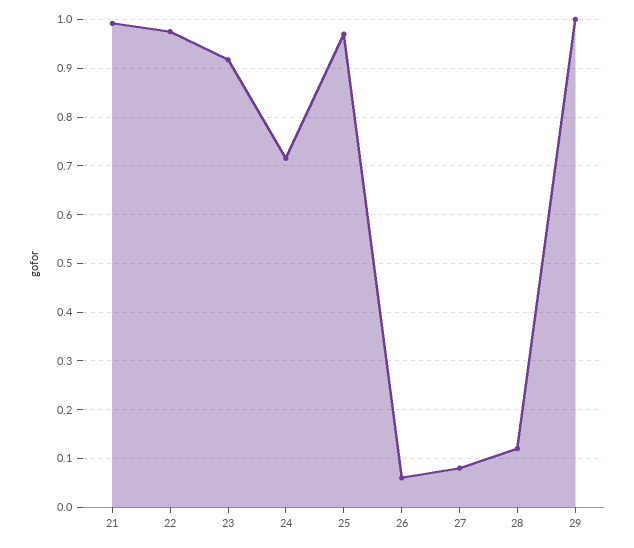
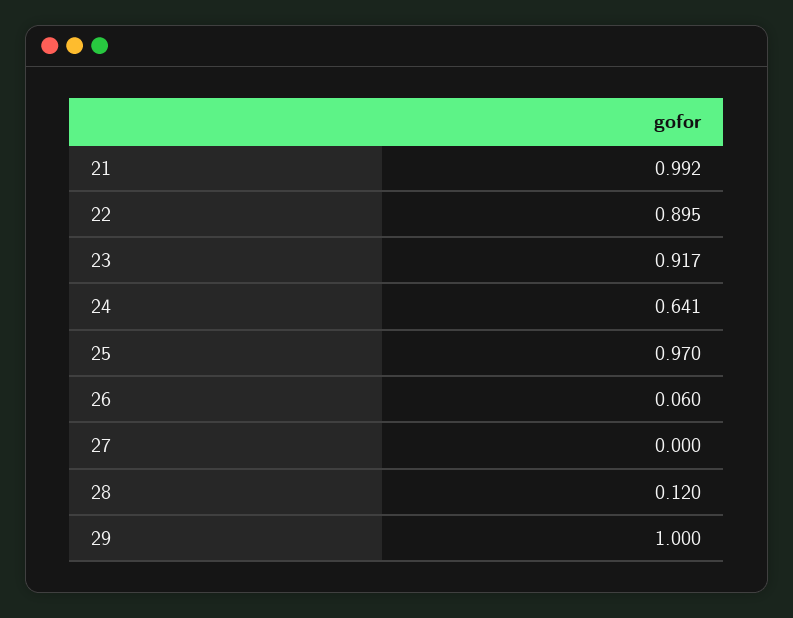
22: 0.98 -> 0.895
24: 0.72 -> 0.641
27: 0.08 -> 0

